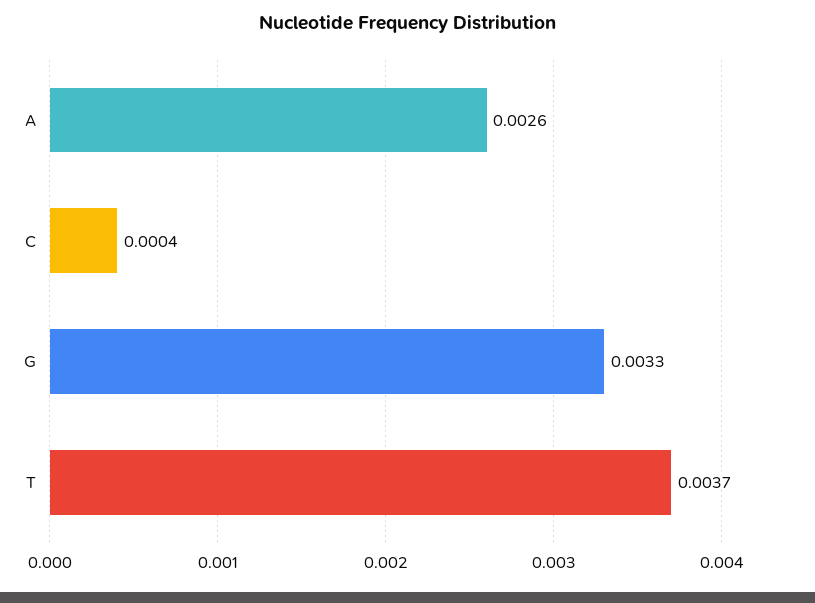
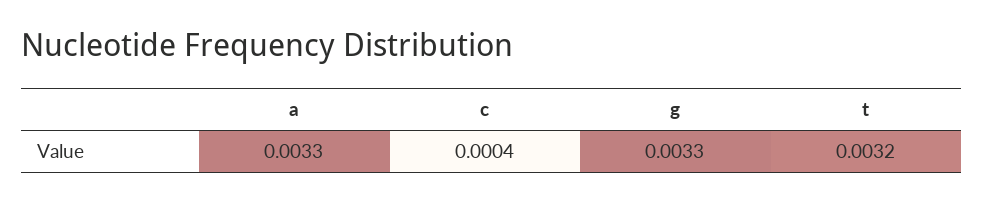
A: 0.0026 -> 0.0033
T: 0.0037 -> 0.0032

